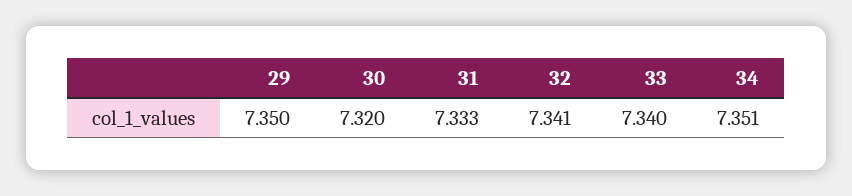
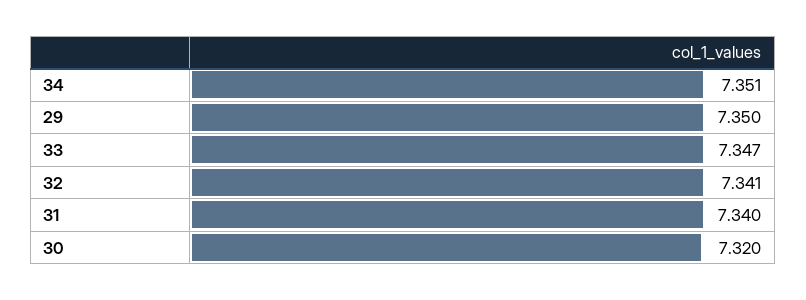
31: 7.333 -> 7.34
33: 7.34 -> 7.347

